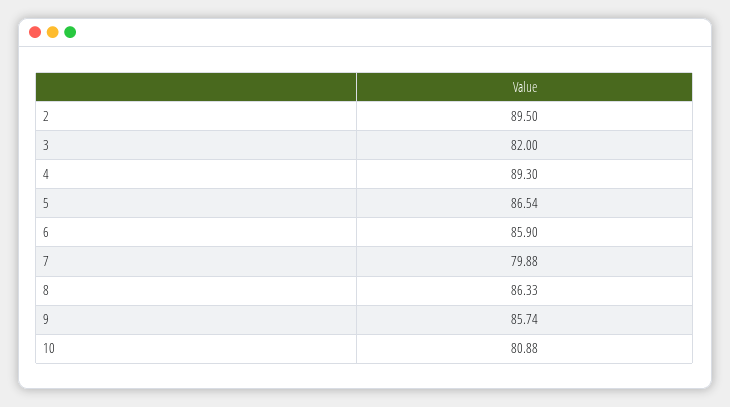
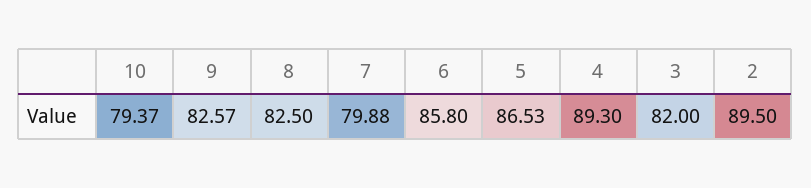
5: 86.54 -> 86.53
6: 85.9 -> 85.8
8: 86.33 -> 82.5
9: 85.74 -> 82.57
10: 80.88 -> 79.37

